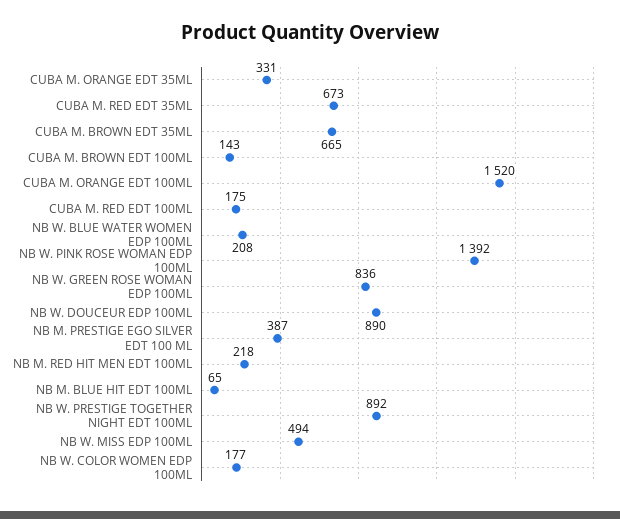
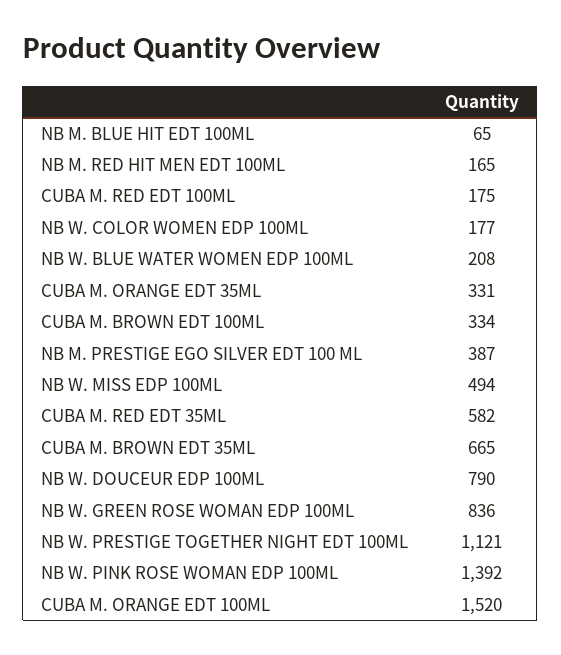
CUBA M. RED EDT 35ML: 673 -> 582
CUBA M. BROWN EDT 100ML: 143 -> 334
NB W. DOUCEUR EDP 100ML: 890 -> 790
NB M. RED HIT MEN EDT 100ML: 218 -> 165
NB W. PRESTIGE TOGETHER NIGHT EDT 100ML: 892 -> 1121

